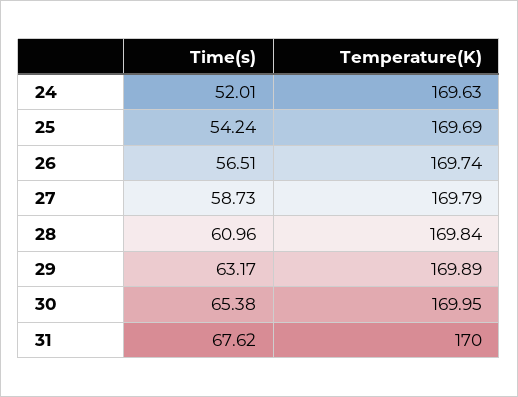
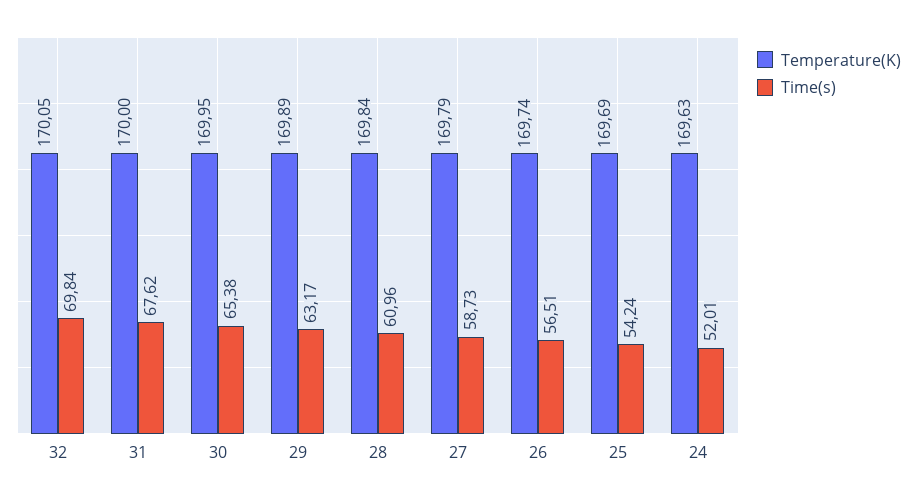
Temperature(K), 32: none -> 170.05
Time(s), 32: none -> 69.84

